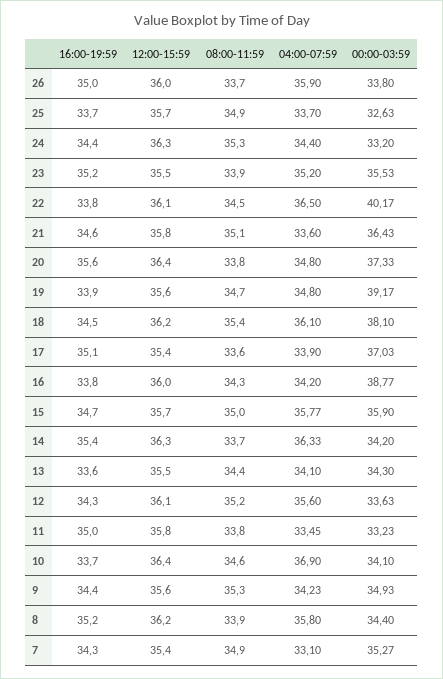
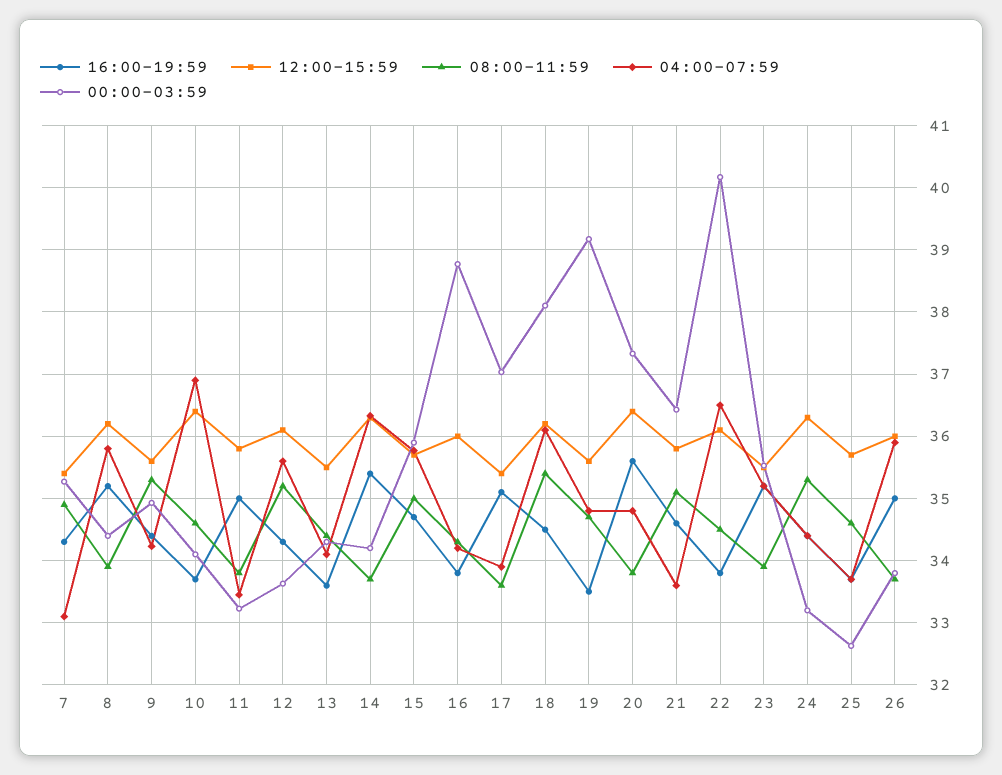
08:00-11:59, 25: 34.9 -> 34.6
16:00-19:59, 19: 33.9 -> 33.5

